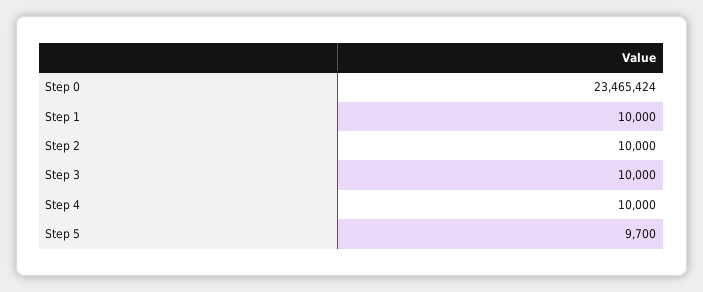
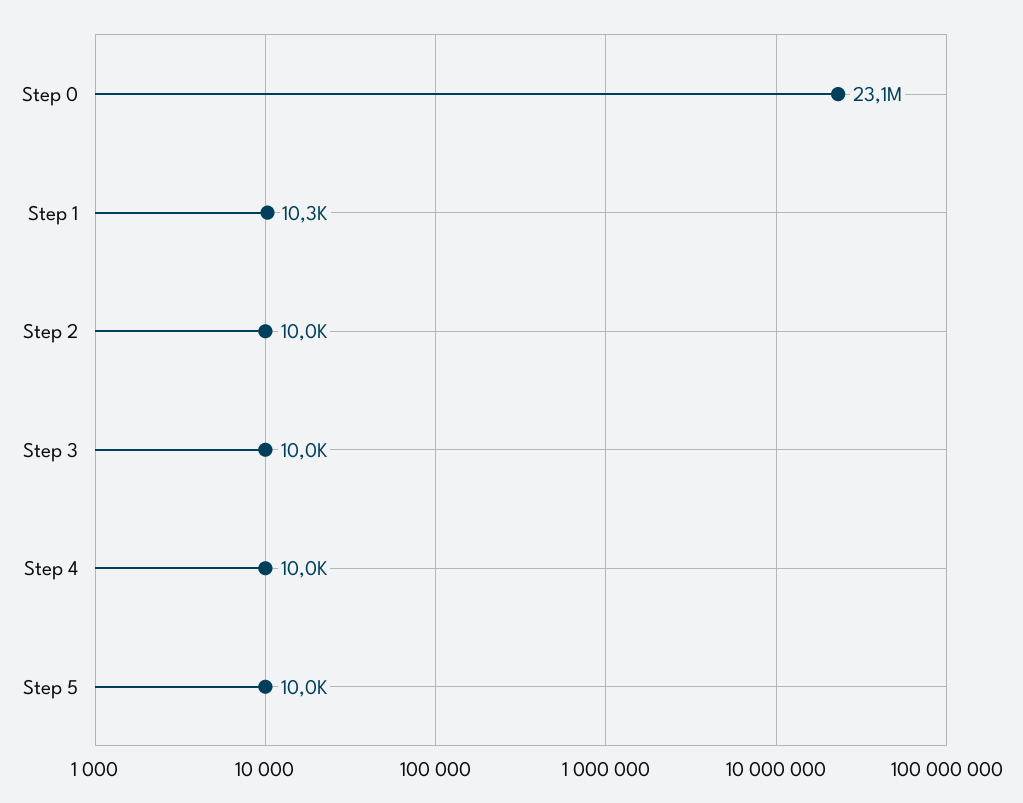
Step 0: 23465424 -> 23100000
Step 1: 10000 -> 10300
Step 5: 9700 -> 10000

